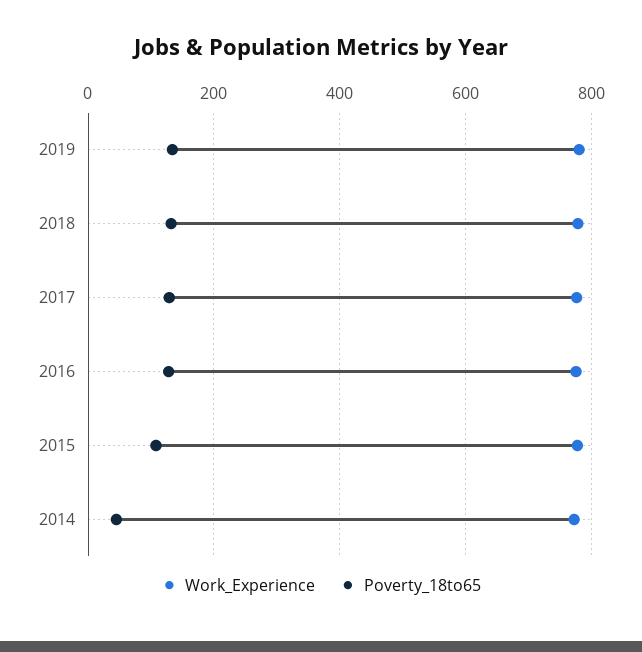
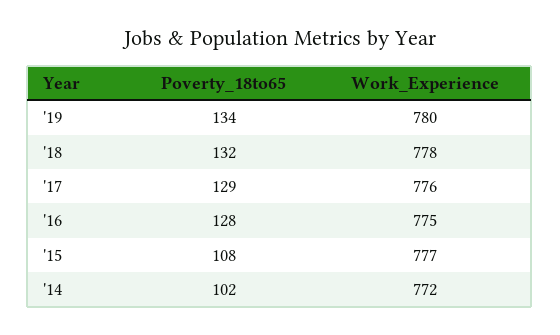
Poverty_18to65, 2014: 40 -> 102

